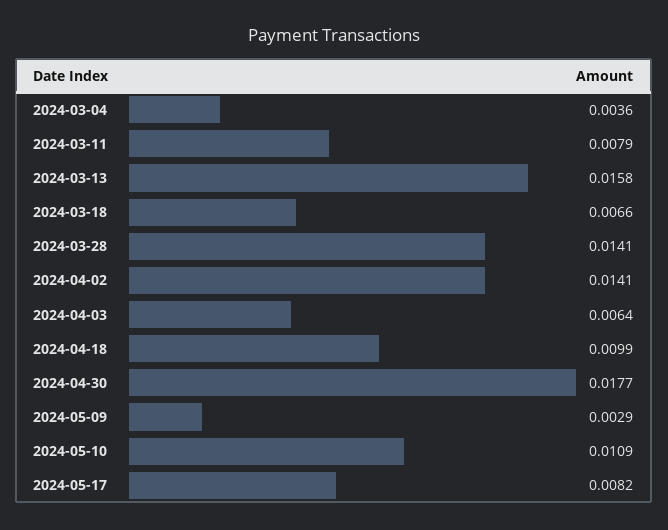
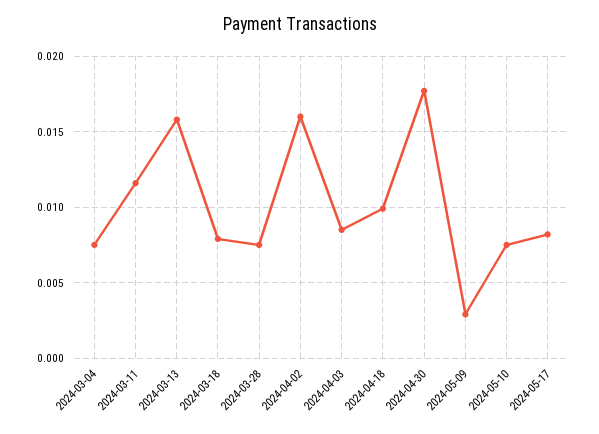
2024-03-04: 0.0036 -> 0.0075
2024-03-11: 0.0079 -> 0.0115
2024-03-18: 0.0066 -> 0.008
2024-03-28: 0.0141 -> 0.0075
2024-04-02: 0.0141 -> 0.016
2024-04-03: 0.0064 -> 0.0085
2024-05-10: 0.0109 -> 0.0075

